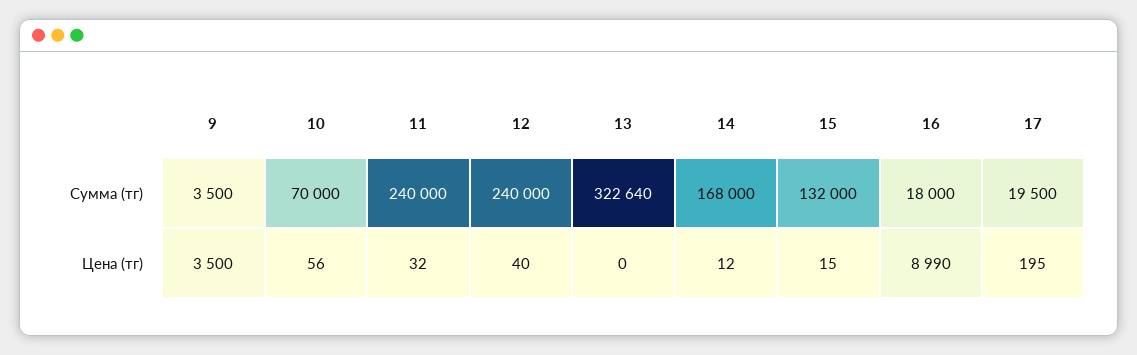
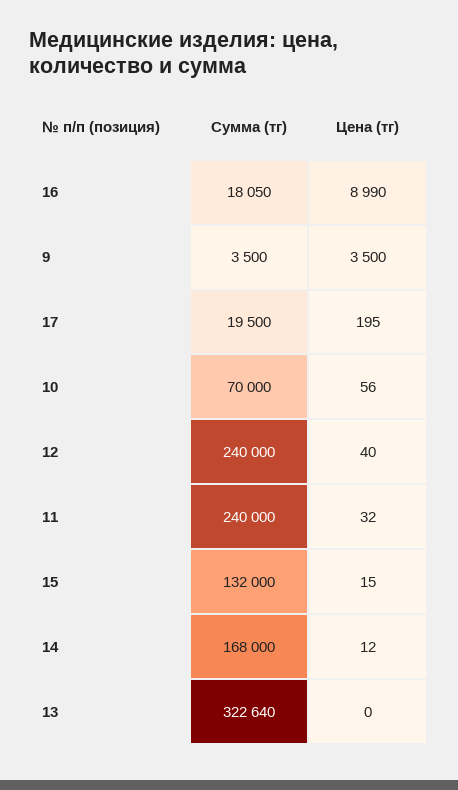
16, Сумма (тг): 18000 -> 18050

